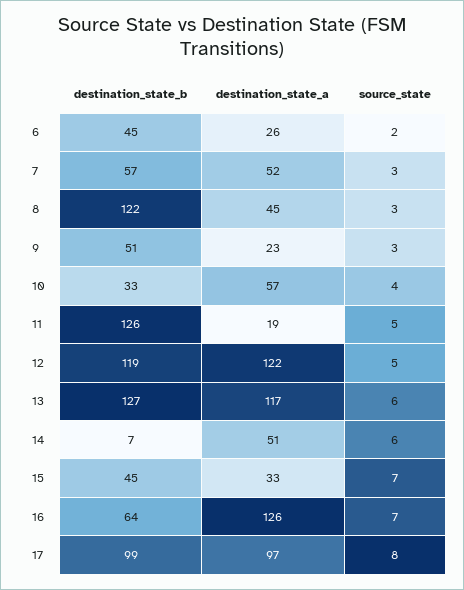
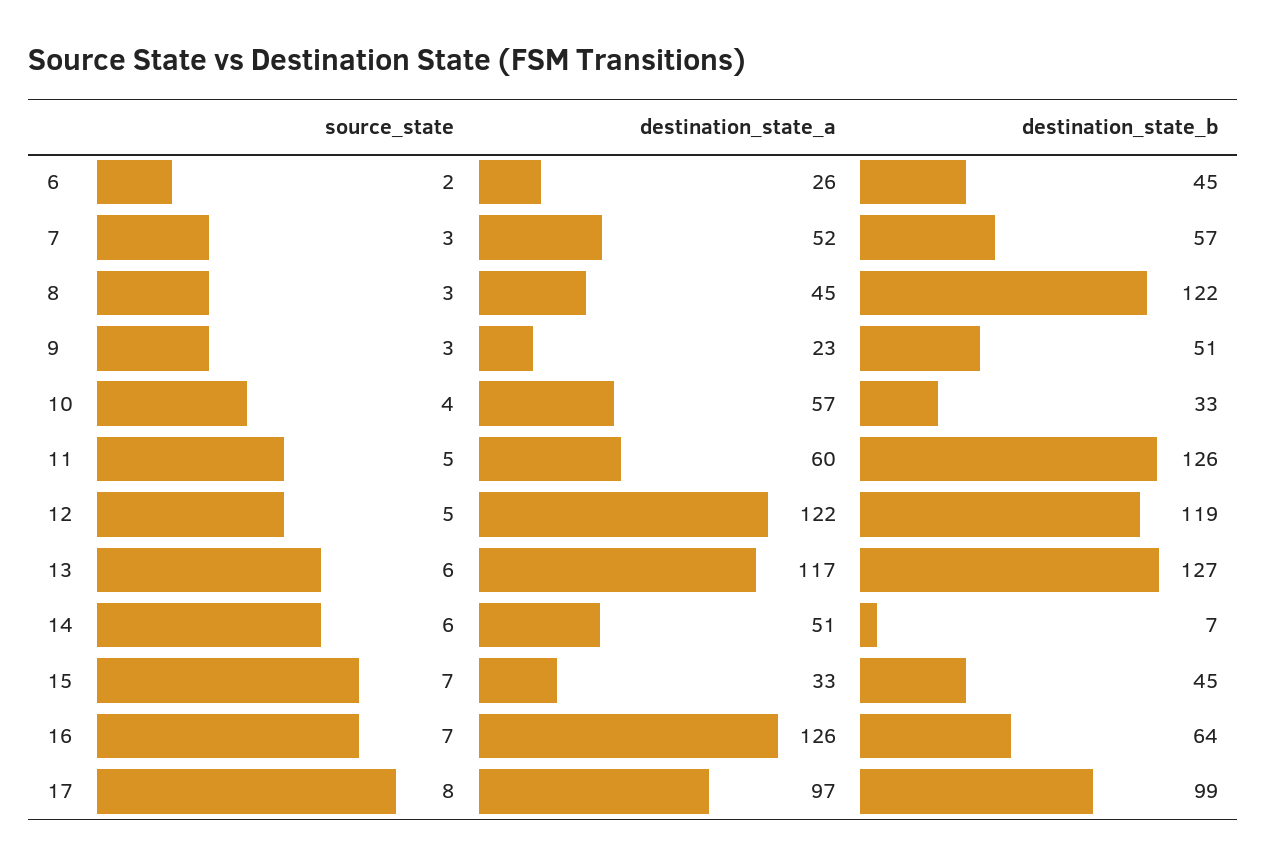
destination_state_a, 11: 19 -> 60

